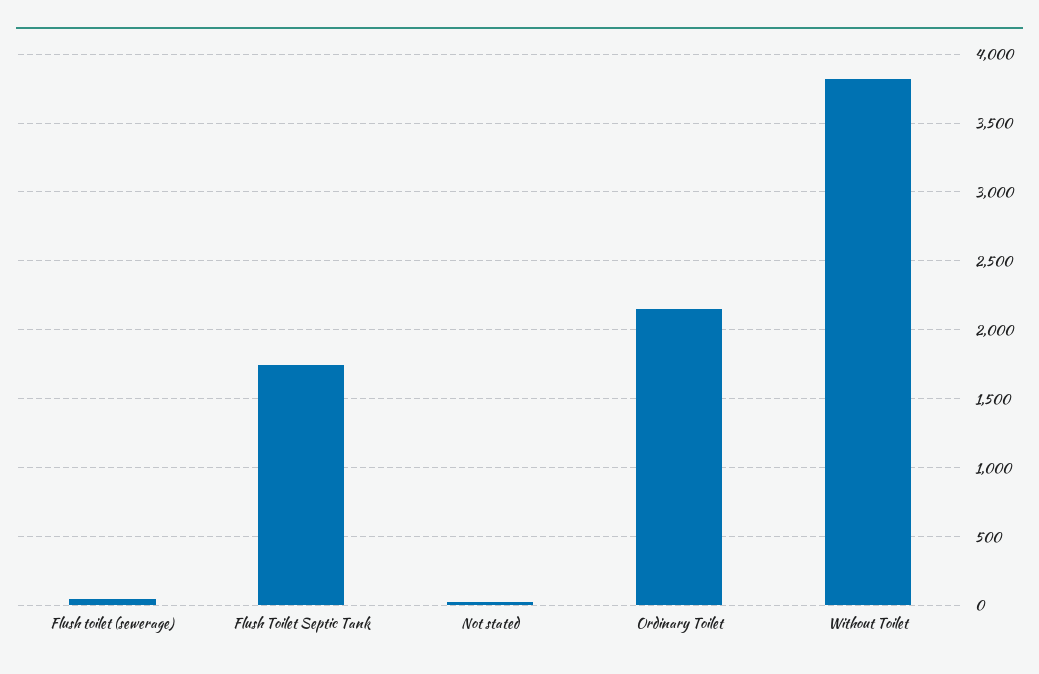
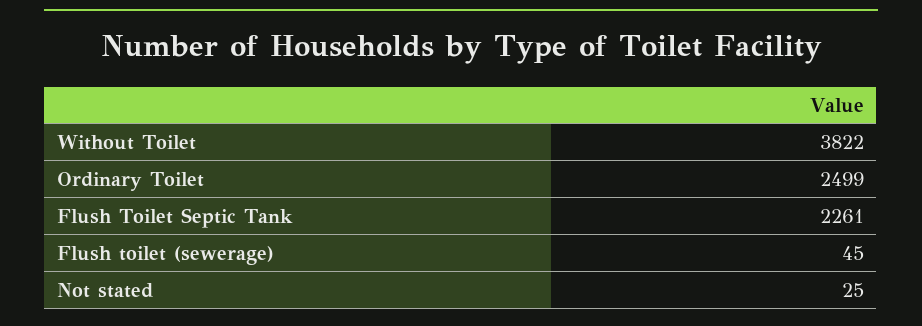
Flush Toilet Septic Tank: 1750 -> 2261
Ordinary Toilet: 2150 -> 2499

